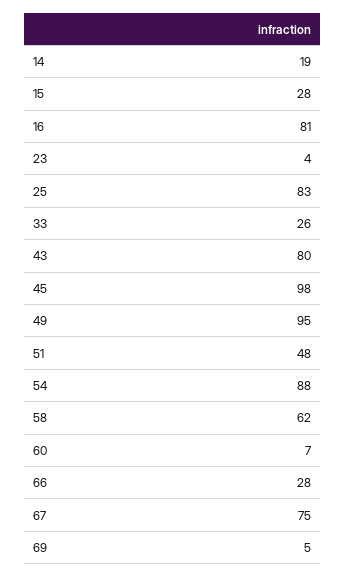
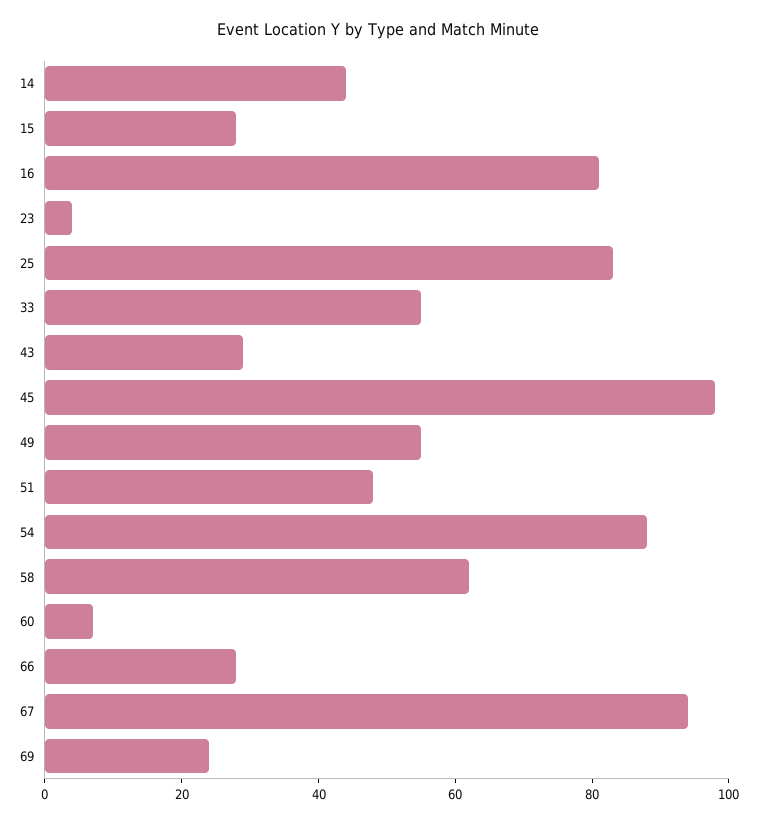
14: 19 -> 45
33: 26 -> 55
43: 80 -> 30
49: 95 -> 55
67: 75 -> 95
69: 5 -> 25

